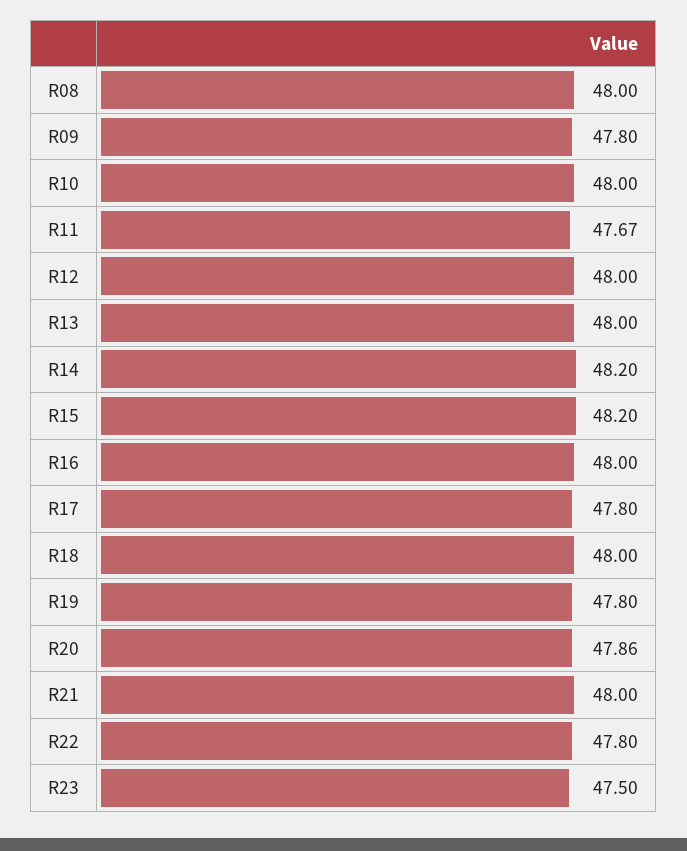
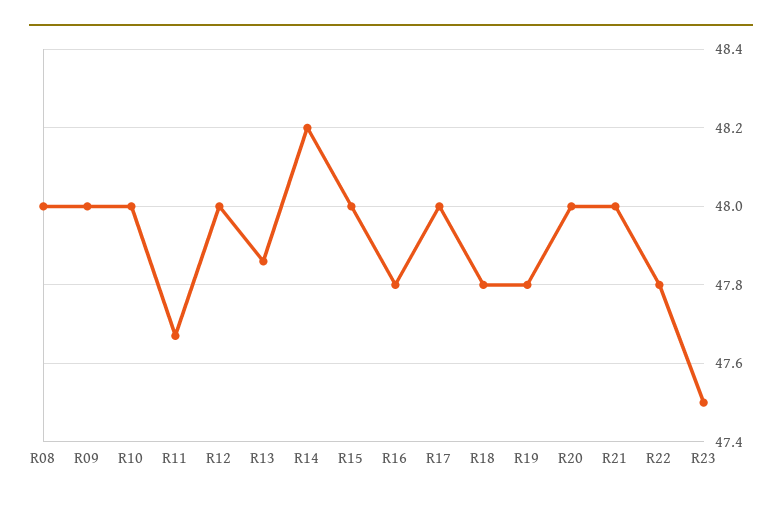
R09: 47.8 -> 48
R13: 48 -> 47.85
R15: 48.2 -> 48
R16: 48 -> 47.8
R17: 47.8 -> 48
R18: 48 -> 47.8
R20: 47.86 -> 48

